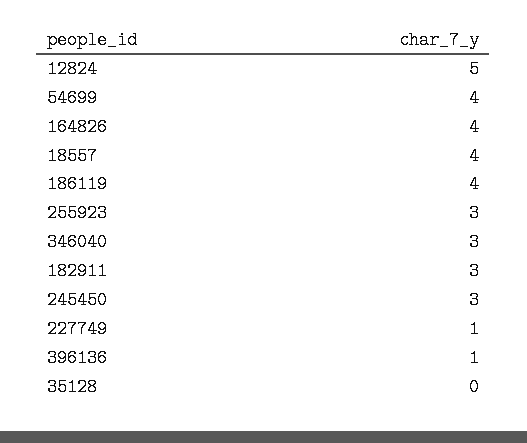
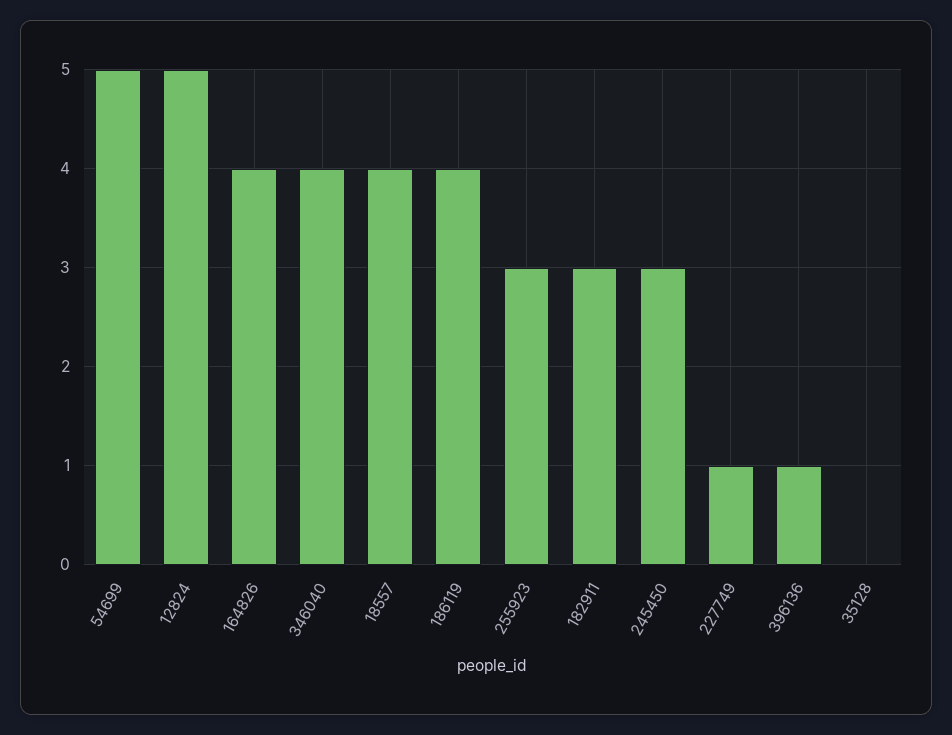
54699: 4 -> 5
346040: 3 -> 4

